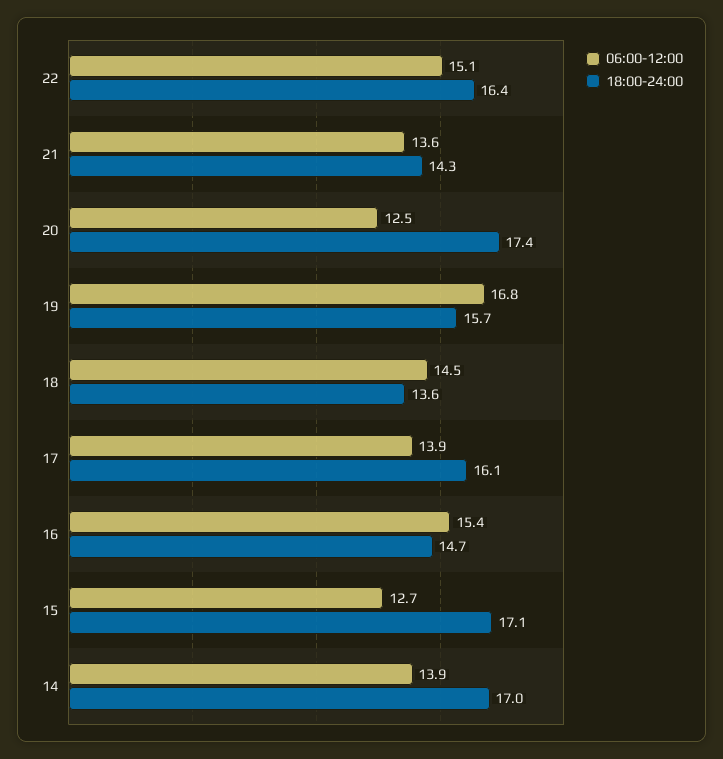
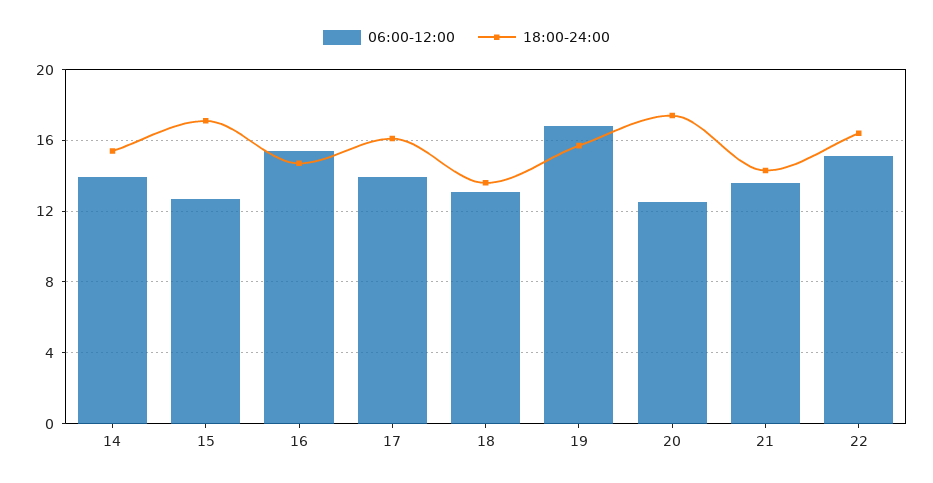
06:00-12:00, 18: 14.5 -> 13
18:00-24:00, 14: 17 -> 15.5

